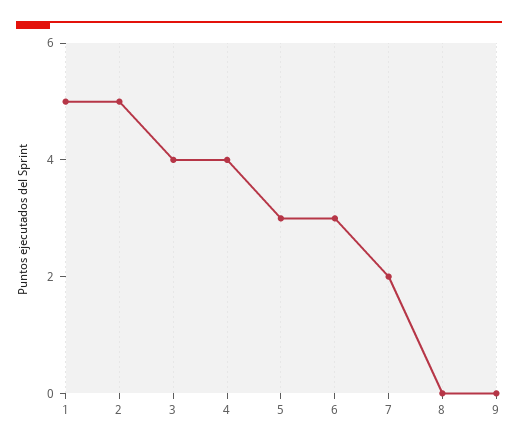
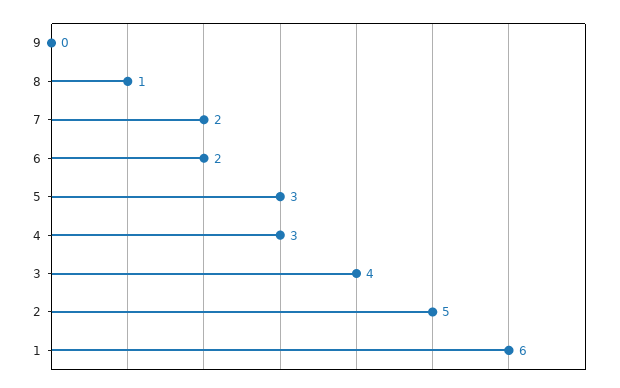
1: 5 -> 6
4: 4 -> 3
6: 3 -> 2
8: 0 -> 1

